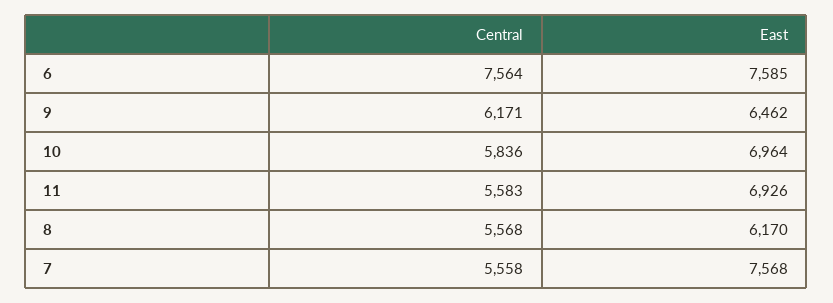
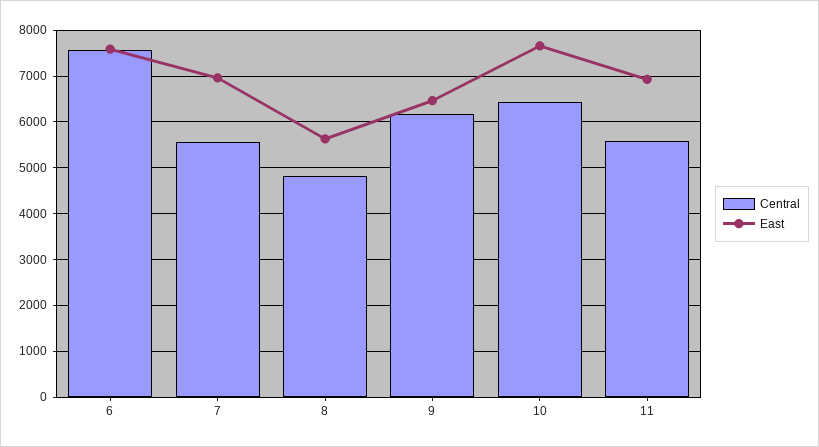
Central, 10: 5836 -> 6400
East, 10: 6964 -> 7600
Central, 8: 5568 -> 4800
East, 8: 6170 -> 5600
East, 7: 7568 -> 7000

